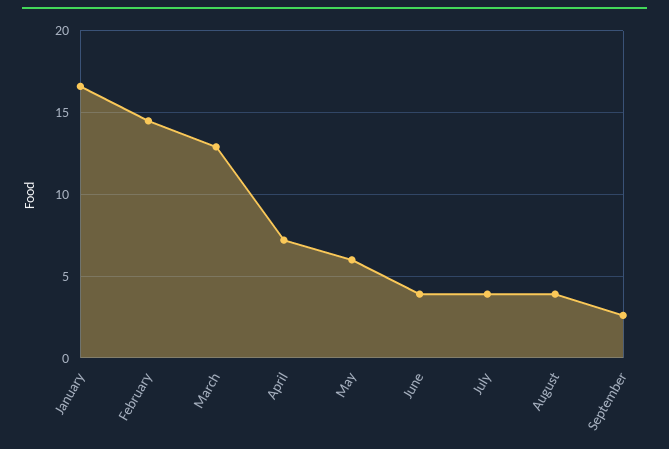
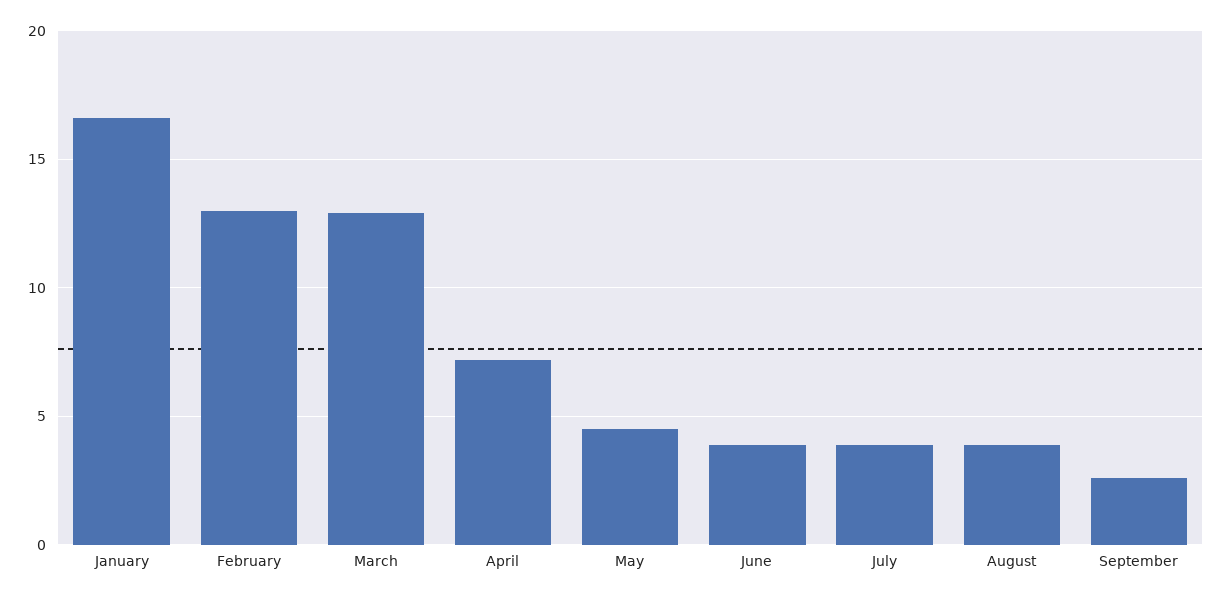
February: 14.5 -> 13
May: 6 -> 4.5

